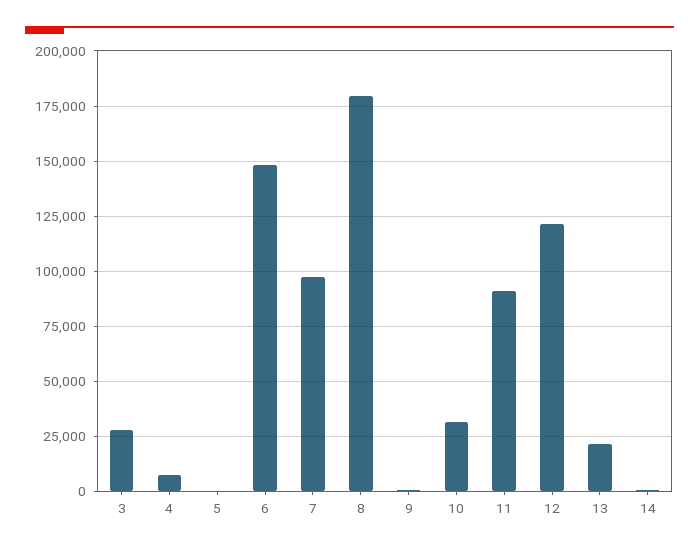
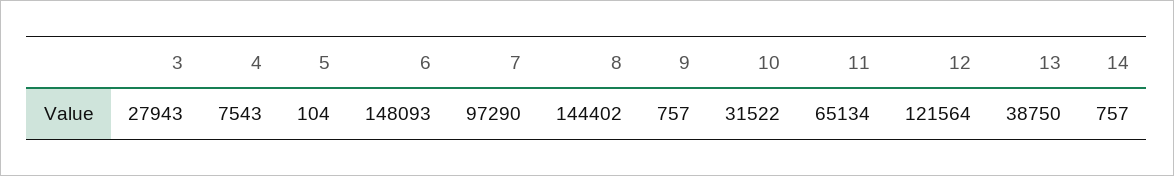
8: 180000 -> 144402
11: 90000 -> 65134
13: 20000 -> 38750

